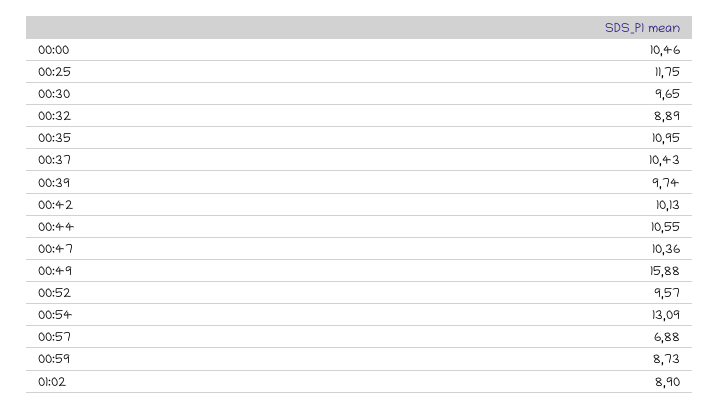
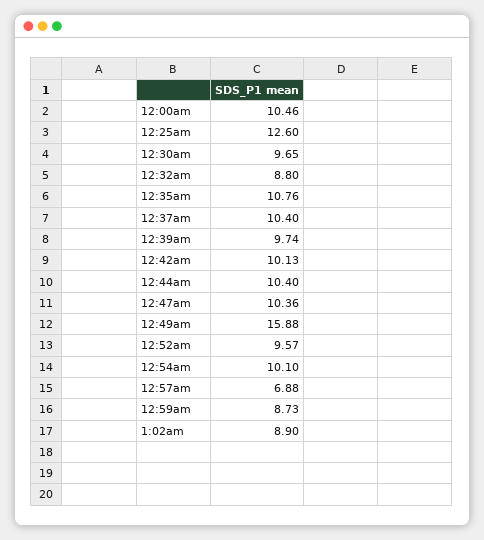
00:25: 11.75 -> 12.6
00:32: 8.89 -> 8.8
00:35: 10.95 -> 10.76
00:37: 10.43 -> 10.4
00:44: 10.55 -> 10.4
00:54: 13.09 -> 10.1

